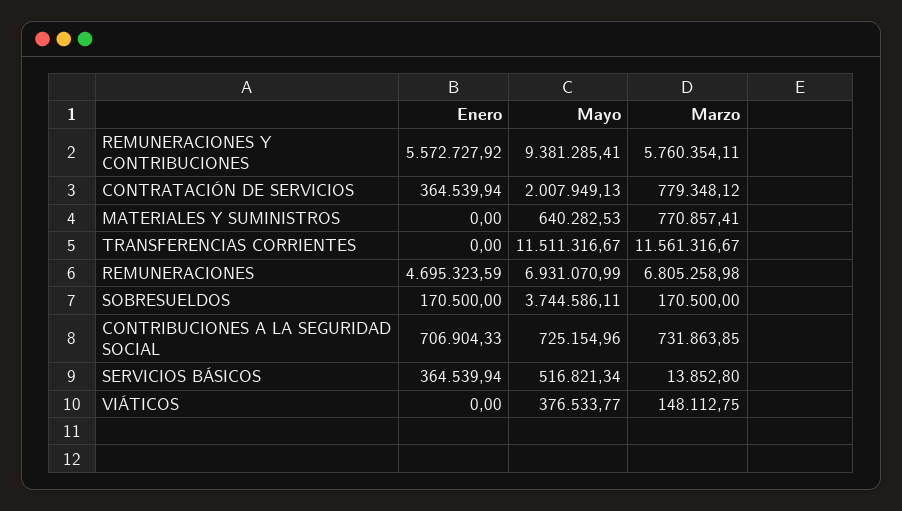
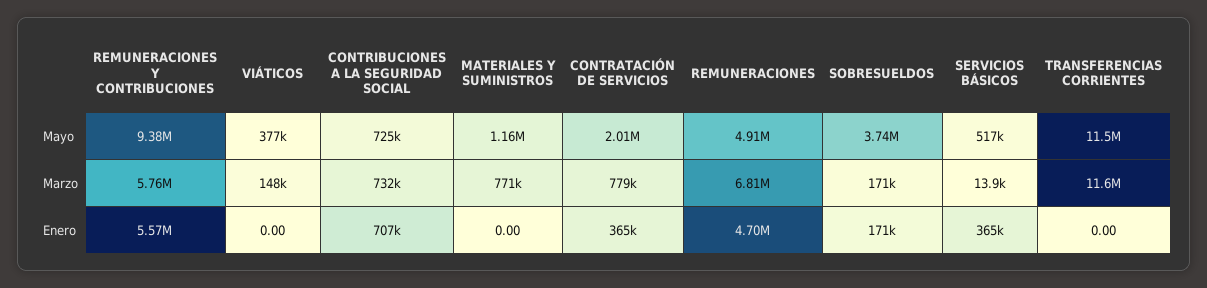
Mayo, MATERIALES Y SUMINISTROS: 640282.53 -> 1160000
Mayo, REMUNERACIONES: 6931070.99 -> 4910000

